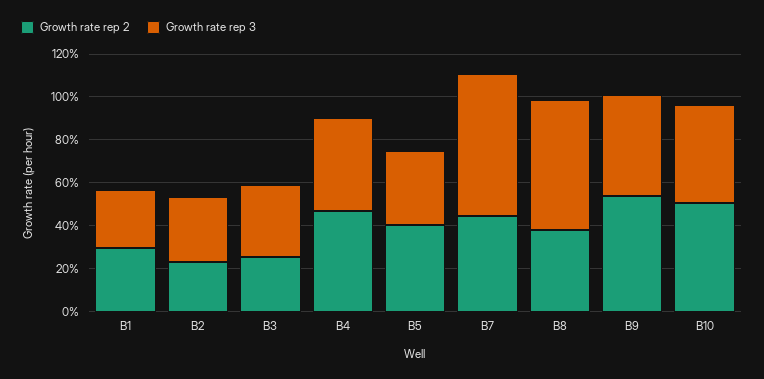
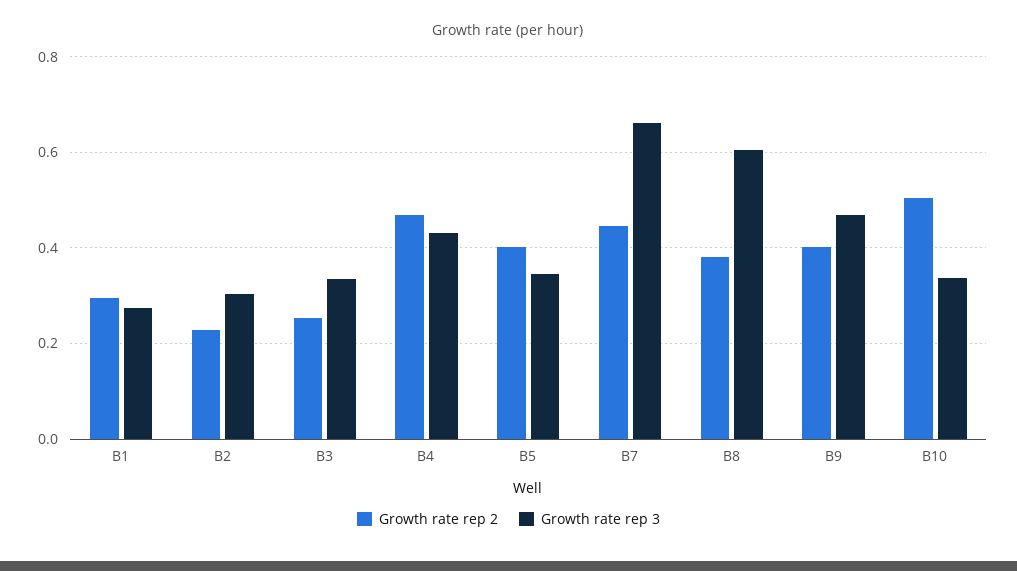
Growth rate rep 2, B9: 0.55 -> 0.4
Growth rate rep 3, B10: 0.45 -> 0.34

